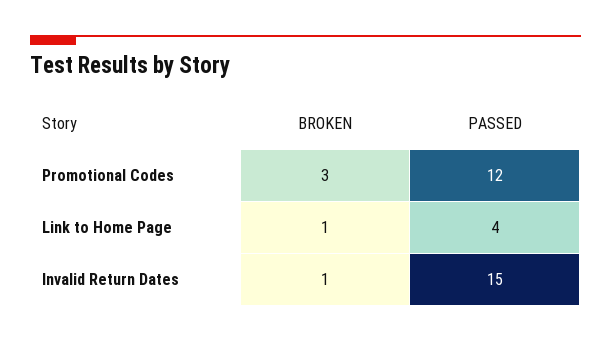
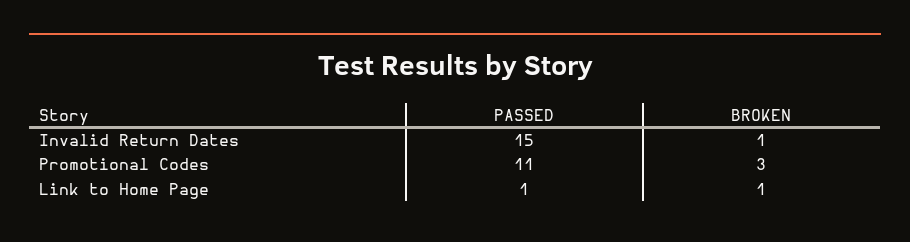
PASSED, Promotional Codes: 12 -> 11
PASSED, Link to Home Page: 4 -> 1

